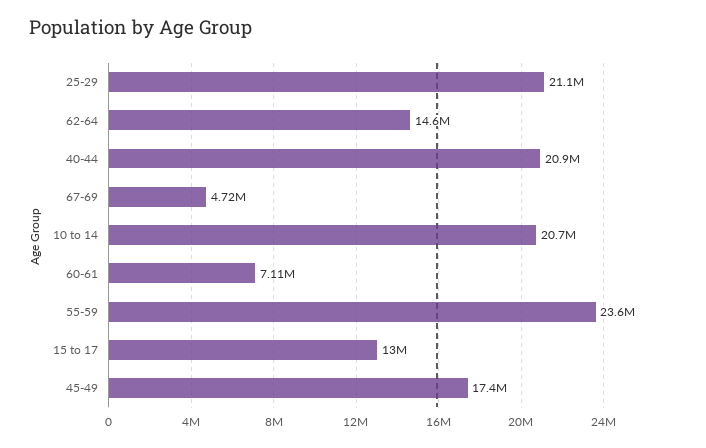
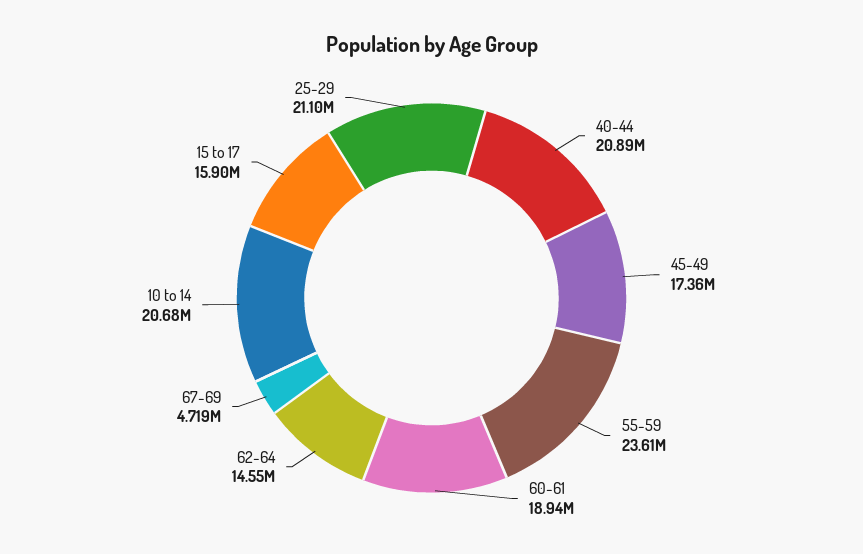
60-61: 7110000 -> 18940000
15 to 17: 13000000 -> 15900000

